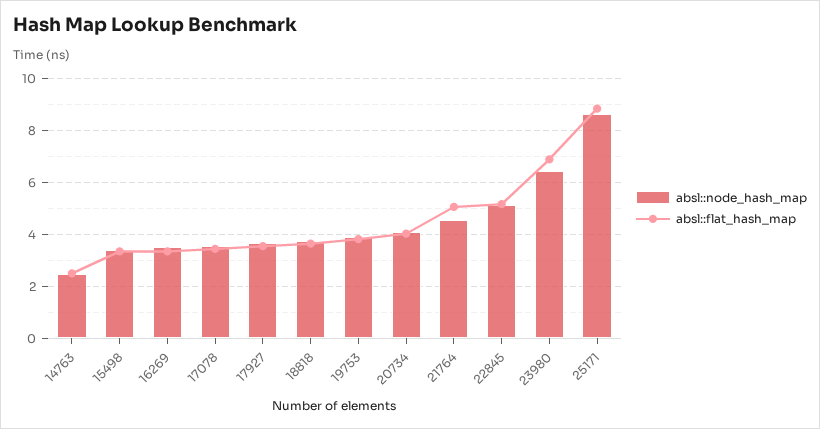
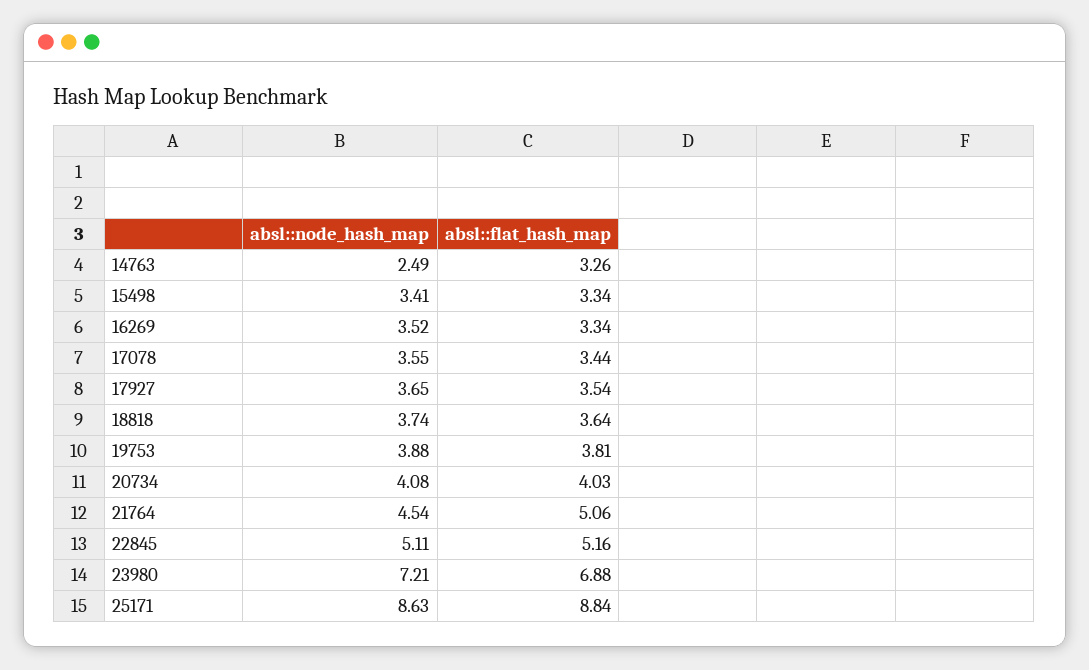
absl::flat_hash_map, 14763: 2.5 -> 3.26
absl::node_hash_map, 23980: 6.5 -> 7.21

